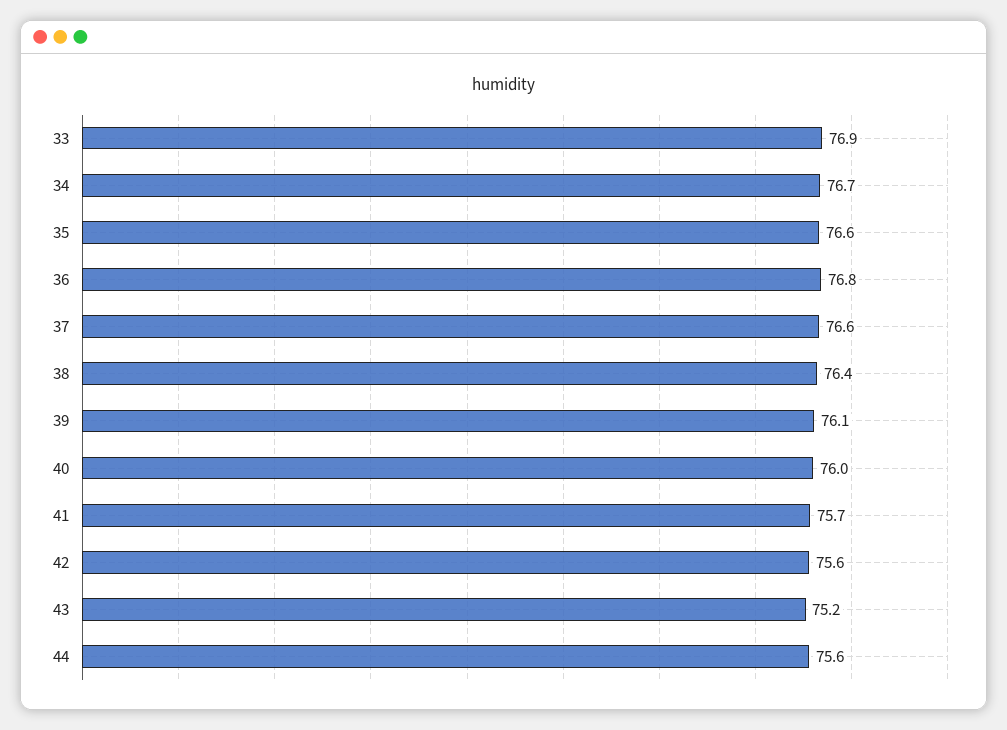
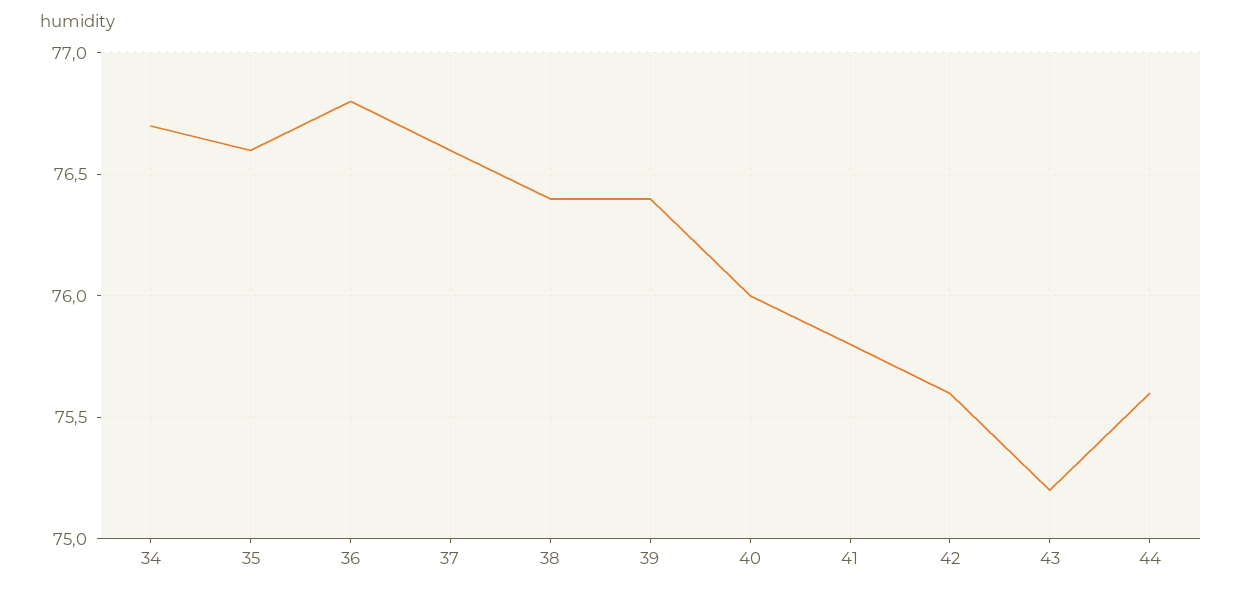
33: 76.9 -> none
39: 76.1 -> 76.4
41: 75.7 -> 75.8

